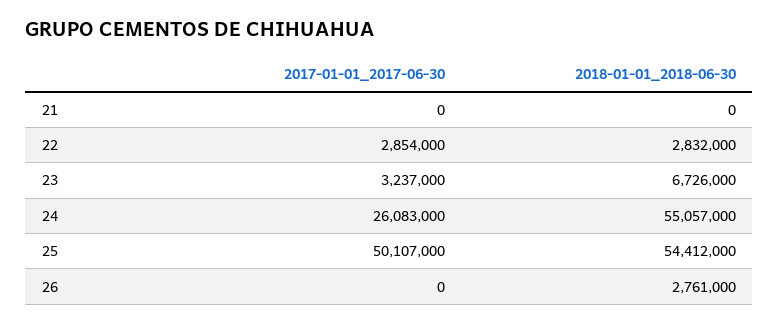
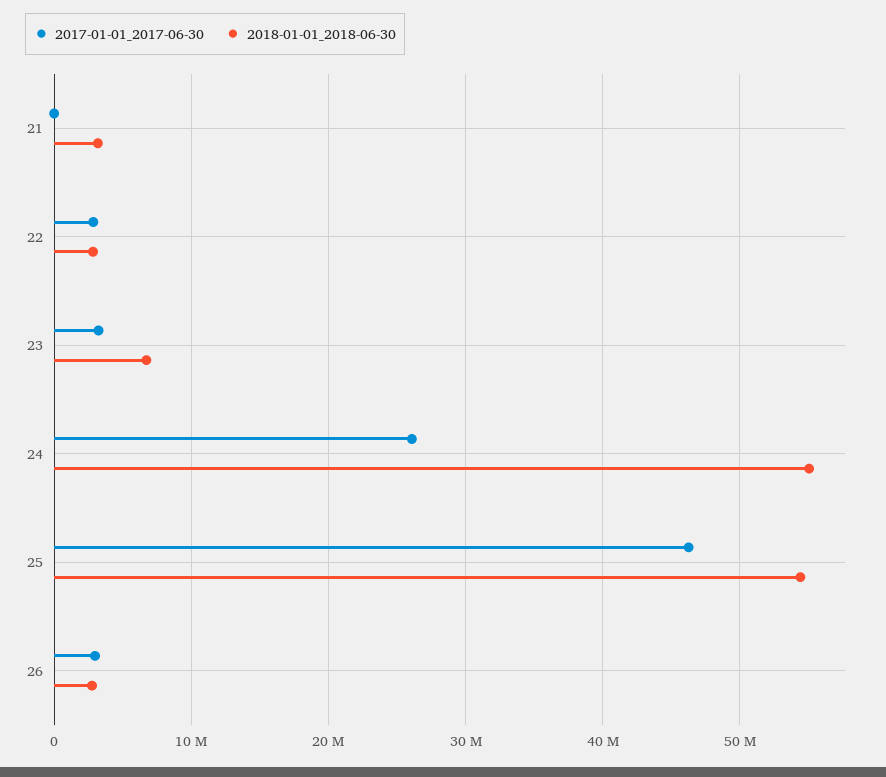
2018-01-01_2018-06-30, 21: 0 -> 3000000
2017-01-01_2017-06-30, 25: 50107000 -> 46000000
2017-01-01_2017-06-30, 26: 0 -> 3000000

